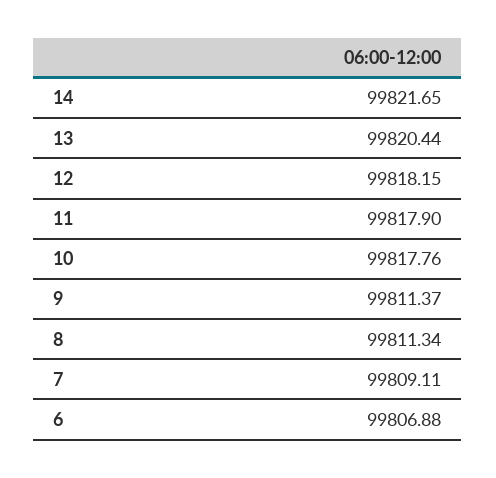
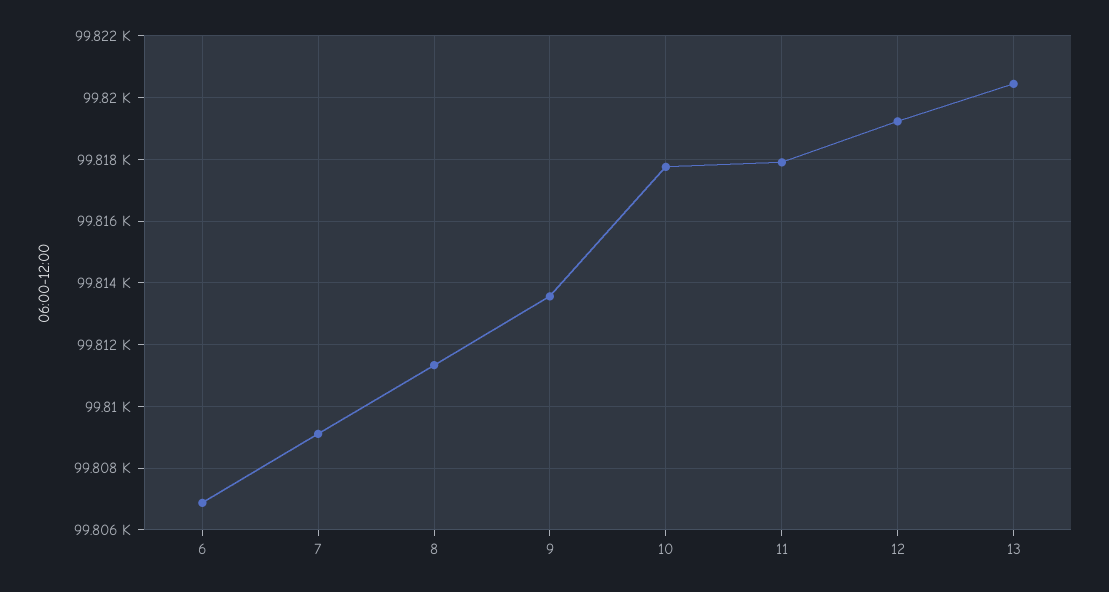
14: 99821.65 -> none
12: 99818.15 -> 99819.2
9: 99811.37 -> 99813.6

